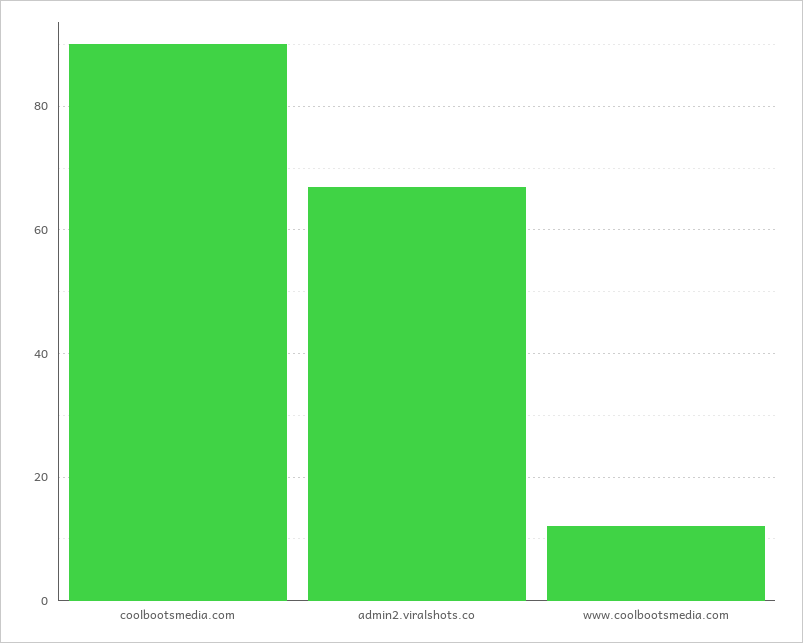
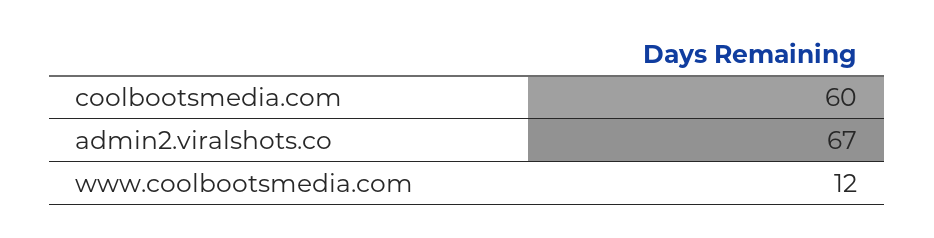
coolbootsmedia.com: 90 -> 60

